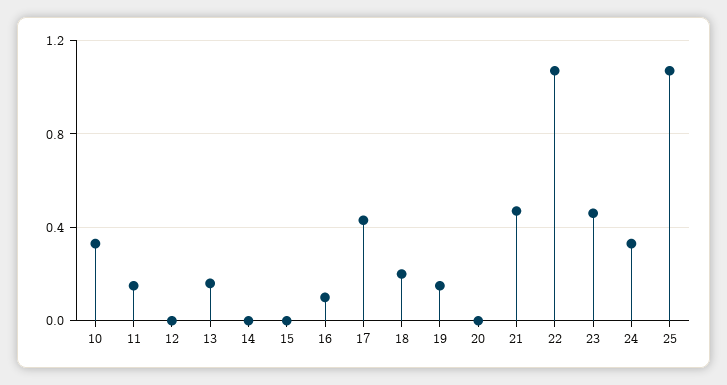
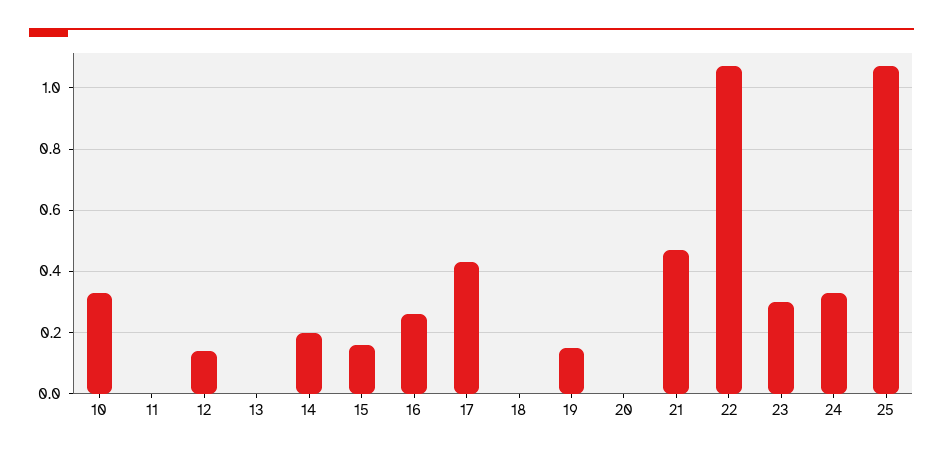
11: 0.15 -> 0
12: 0 -> 0.15
13: 0.15 -> 0
14: 0 -> 0.2
15: 0 -> 0.15
16: 0.1 -> 0.25
18: 0.2 -> 0
23: 0.45 -> 0.3

